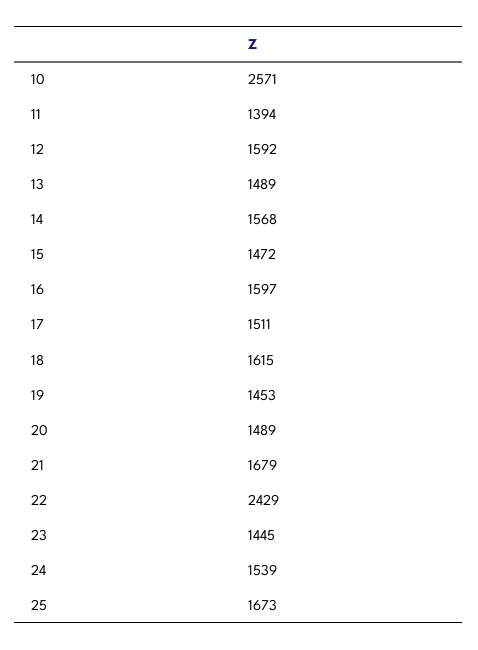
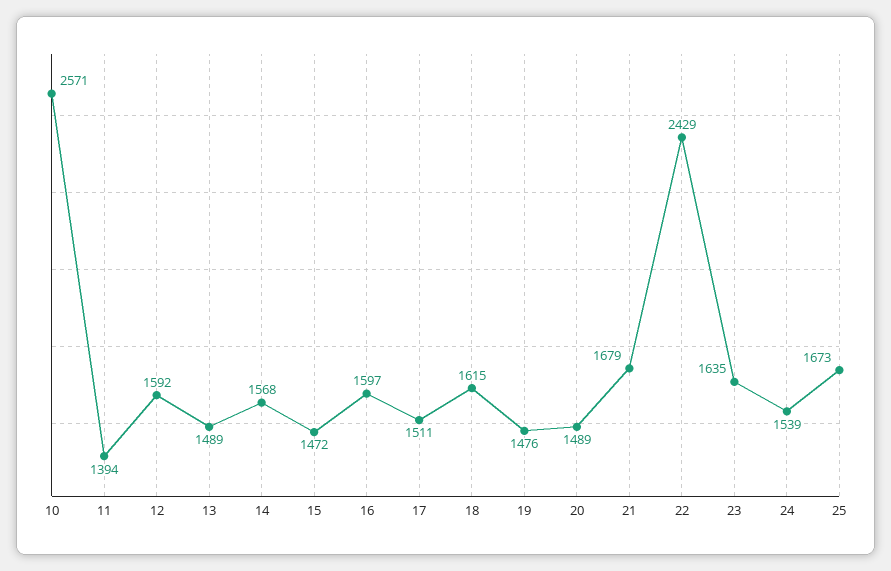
19: 1453 -> 1476
23: 1445 -> 1635

